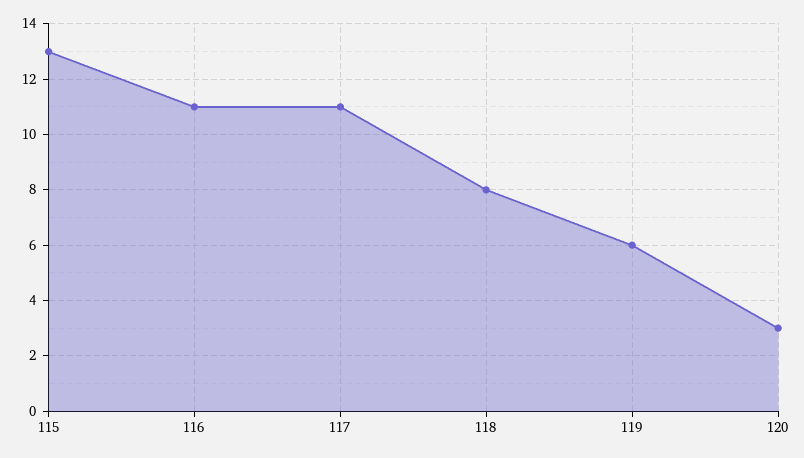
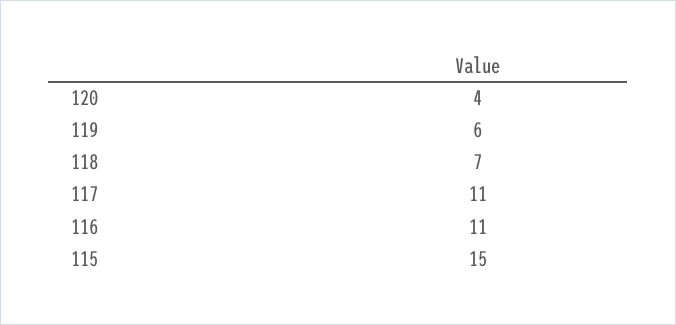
115: 13 -> 15
118: 8 -> 7
120: 3 -> 4

